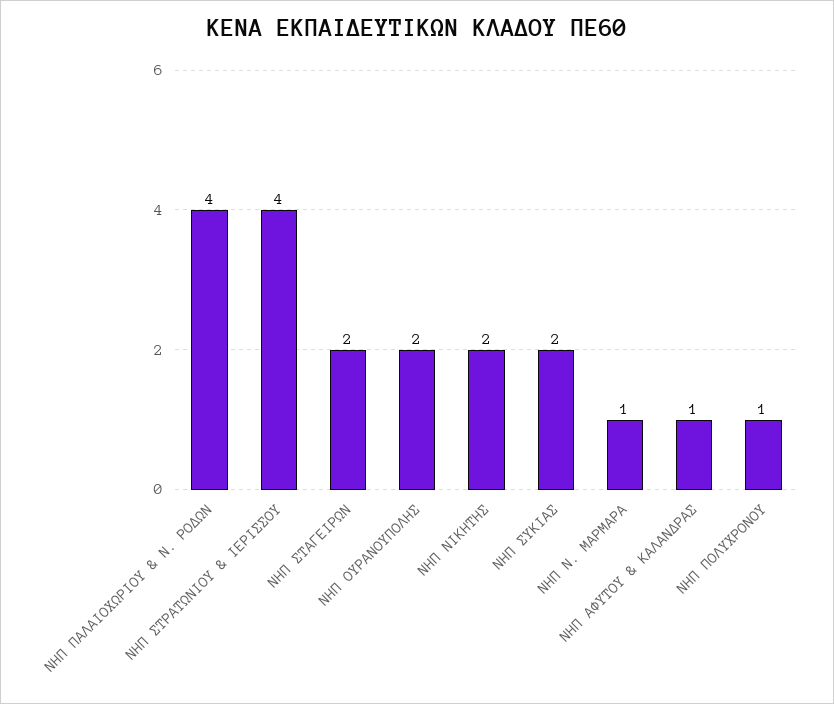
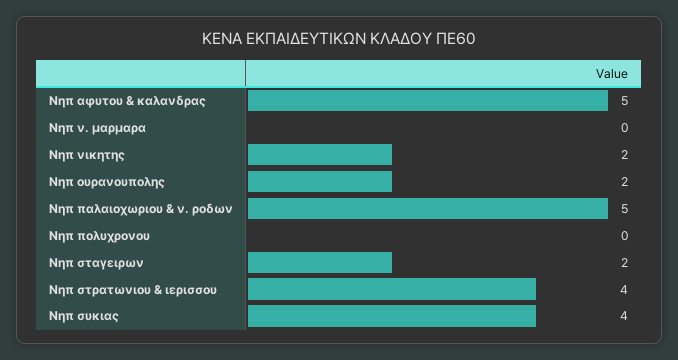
ΝΗΠ ΠΑΛΑΙΟΧΩΡΙΟΥ & Ν. ΡΟΔΩΝ: 4 -> 5
ΝΗΠ ΣΥΚΙΑΣ: 2 -> 4
ΝΗΠ Ν. ΜΑΡΜΑΡΑ: 1 -> 0
ΝΗΠ ΑΦΥΤΟΥ & ΚΑΛΑΝΔΡΑΣ: 1 -> 5
ΝΗΠ ΠΟΛΥΧΡΟΝΟΥ: 1 -> 0

